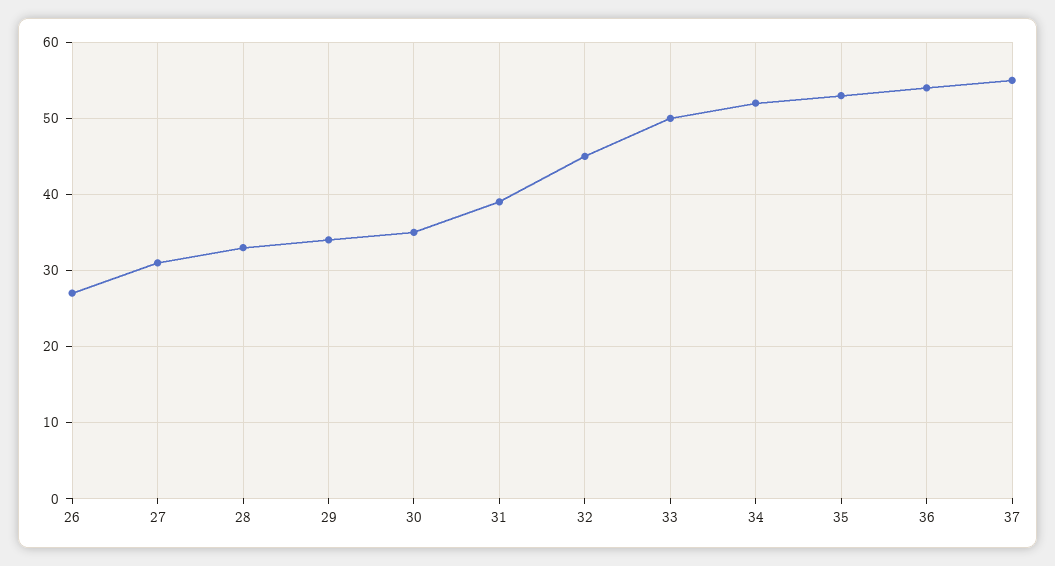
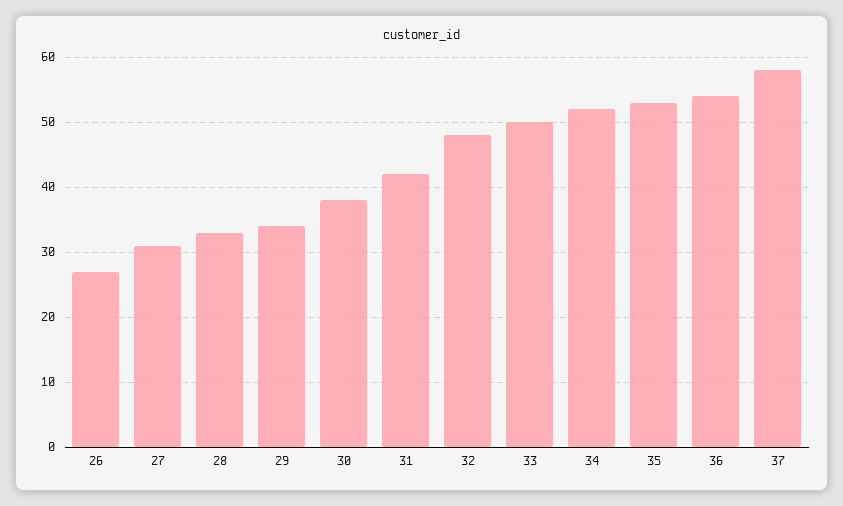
30: 35 -> 38
31: 39 -> 42
32: 45 -> 48
37: 55 -> 58

